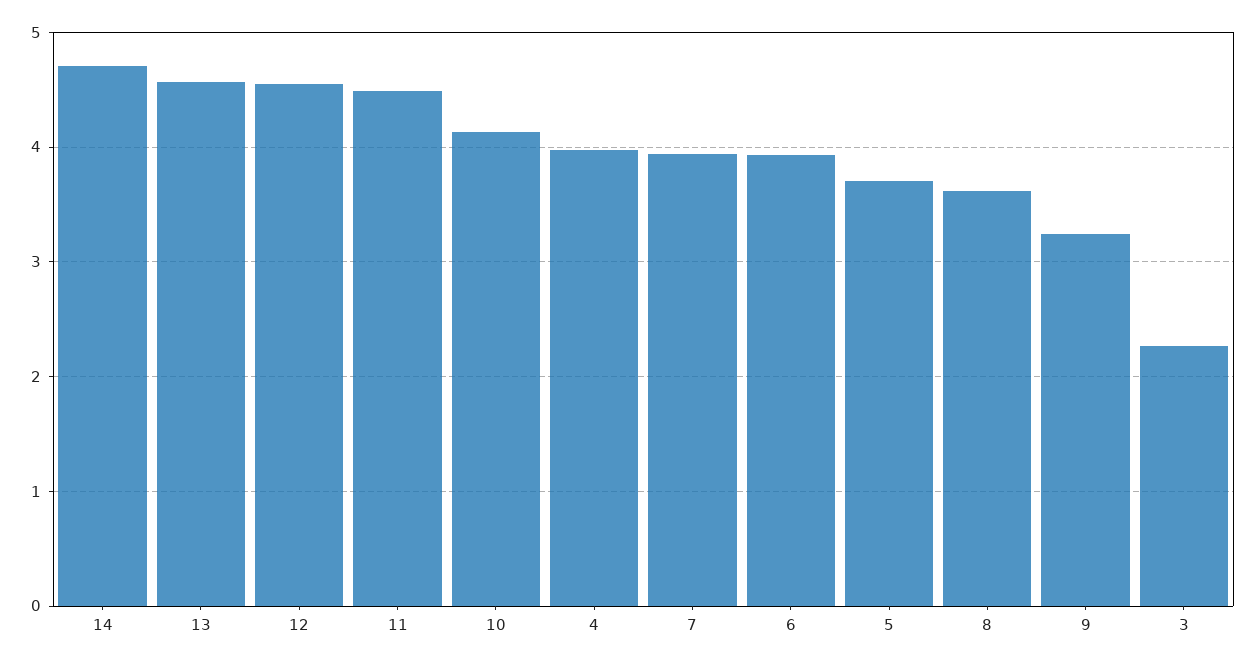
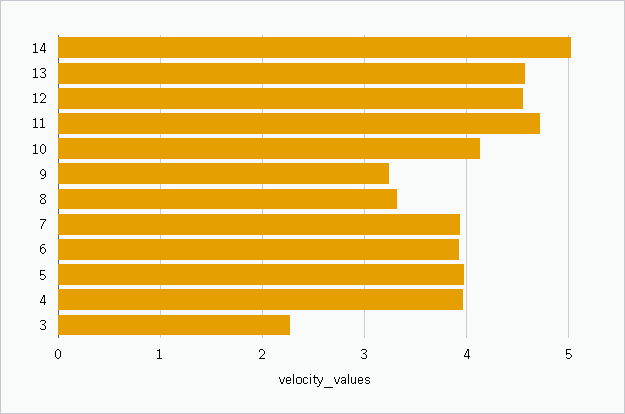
14: 4.7 -> 5
11: 4.5 -> 4.7
5: 3.7 -> 4
8: 3.6 -> 3.3

